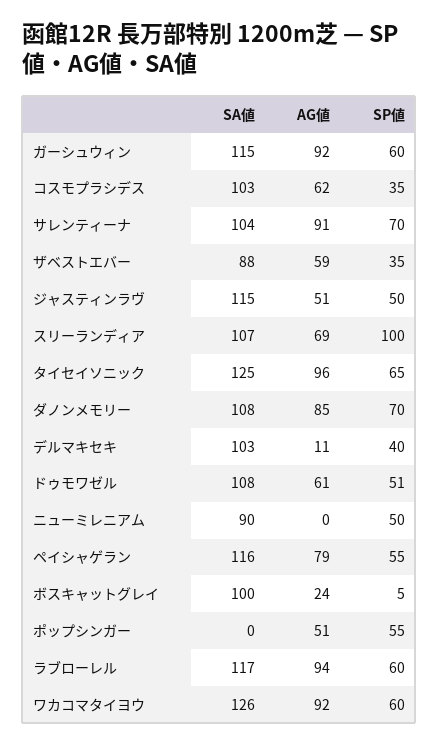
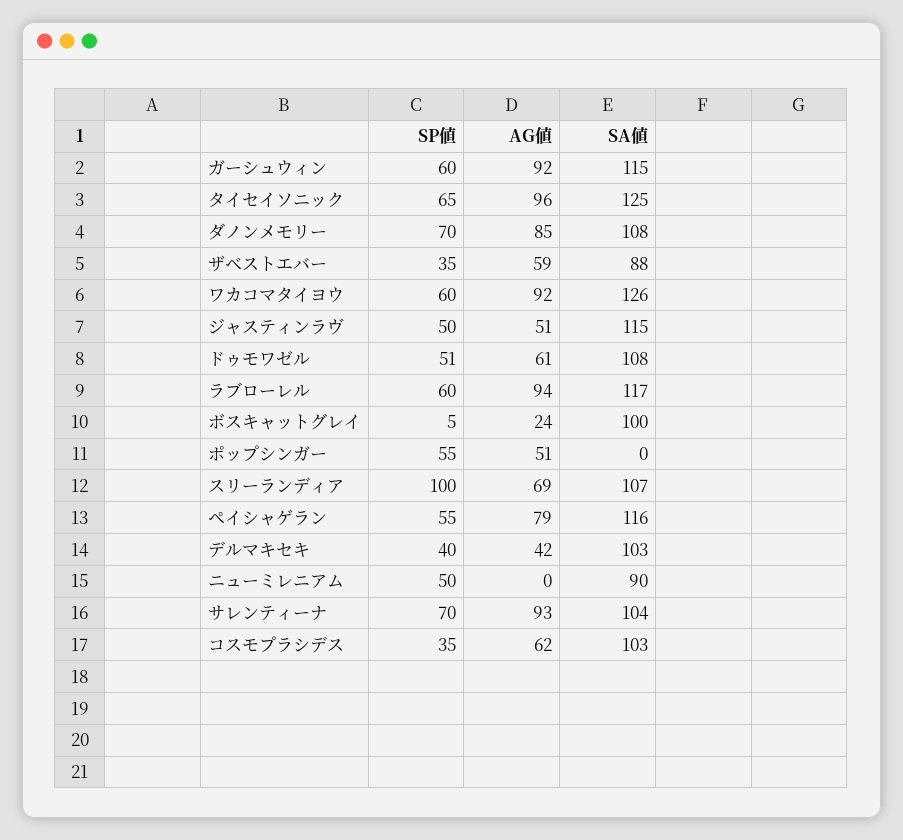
AG値, サレンティーナ: 91 -> 93
AG値, デルマキセキ: 11 -> 42

